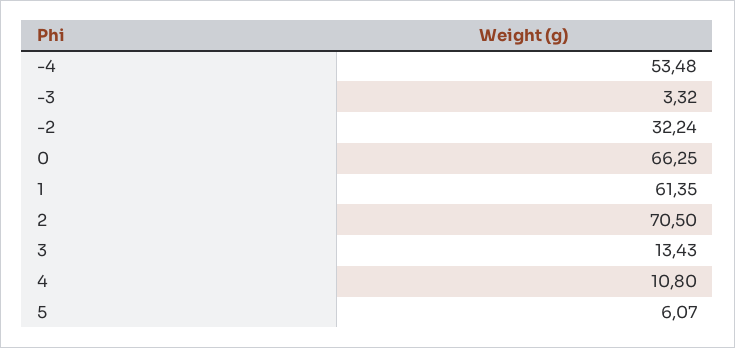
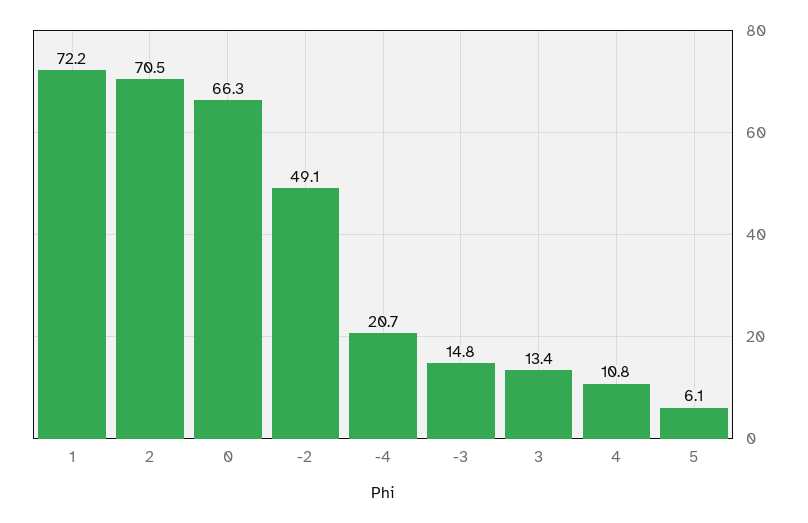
-4: 53.48 -> 20.7
-3: 3.32 -> 14.8
-2: 32.24 -> 49.1
1: 61.35 -> 72.2

